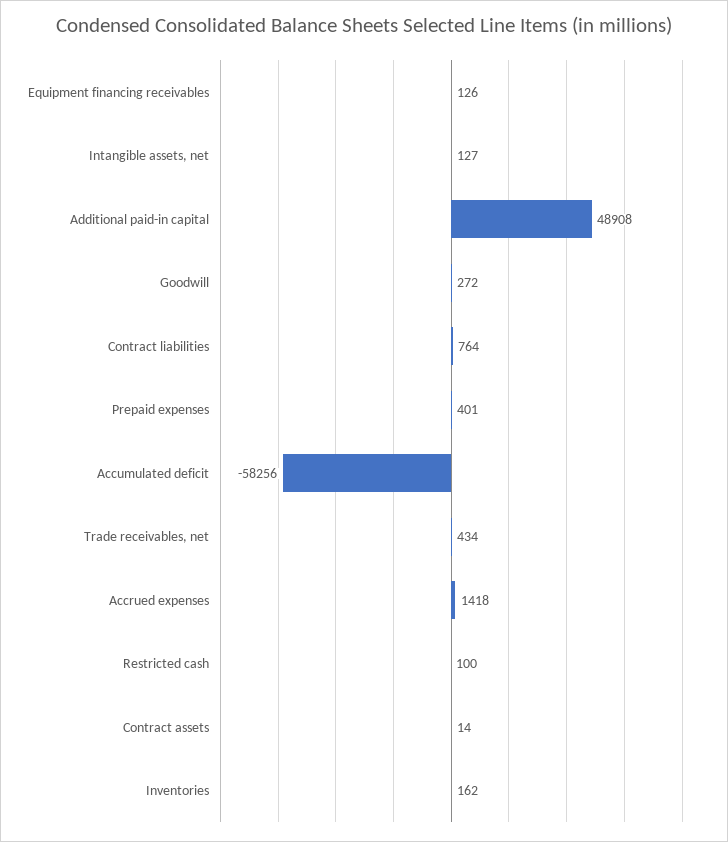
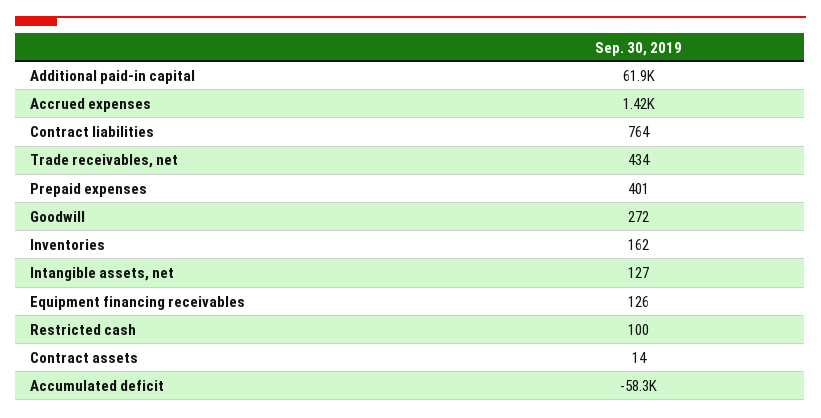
Additional paid-in capital: 48908 -> 61900

